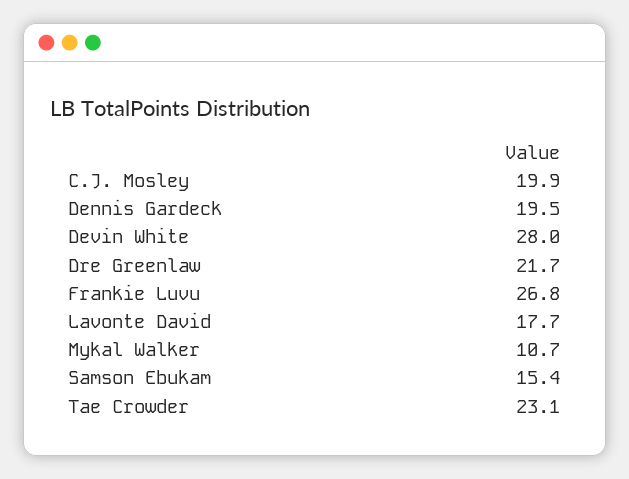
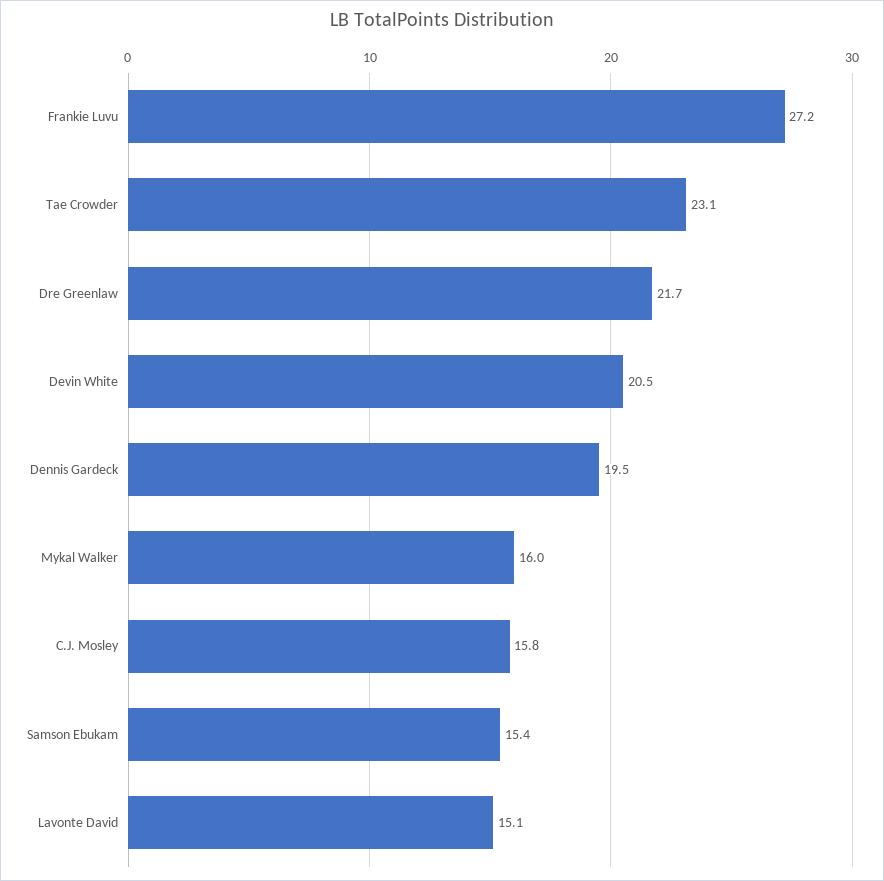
C.J. Mosley: 19.9 -> 15.8
Devin White: 28 -> 20.5
Frankie Luvu: 26.8 -> 27.2
Lavonte David: 17.7 -> 15.1
Mykal Walker: 10.7 -> 16

